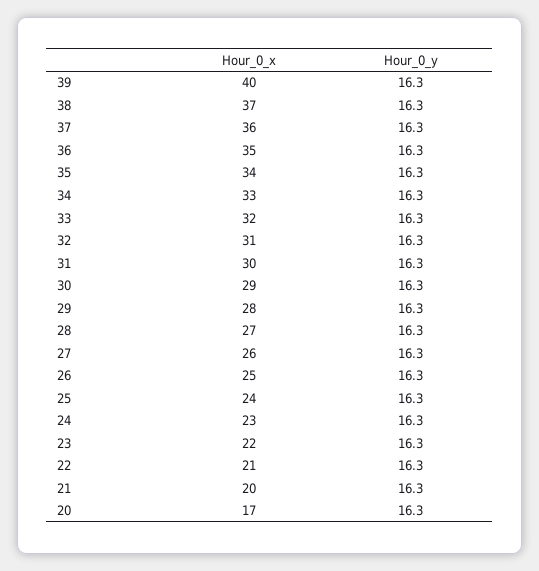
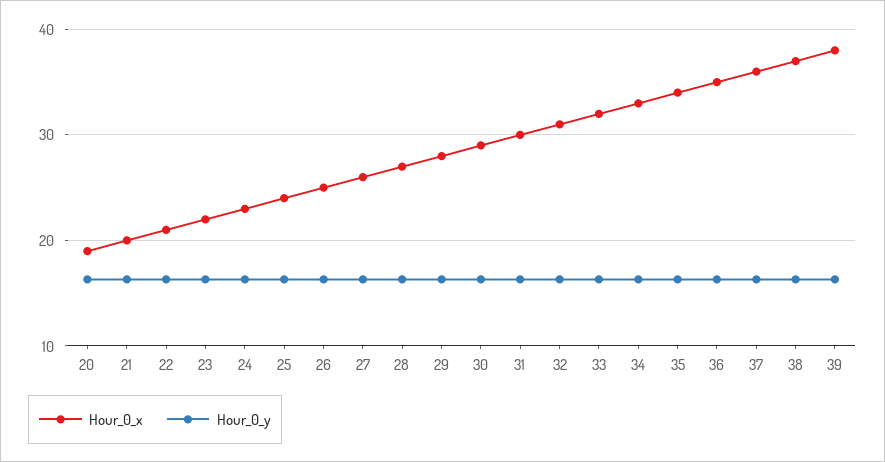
Hour_0_x, 39: 40 -> 38
Hour_0_x, 20: 17 -> 19

